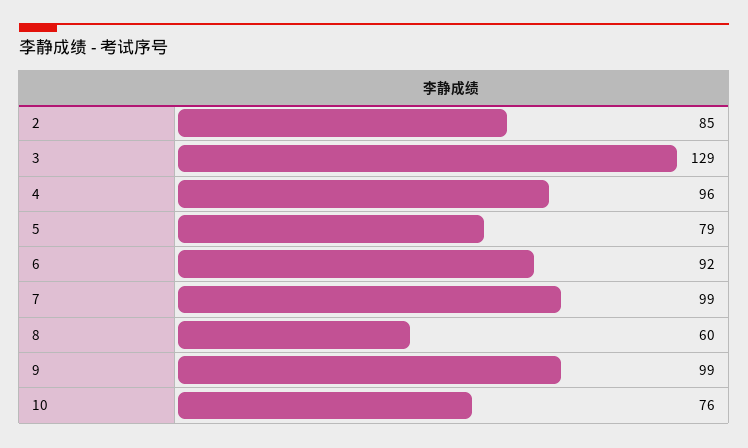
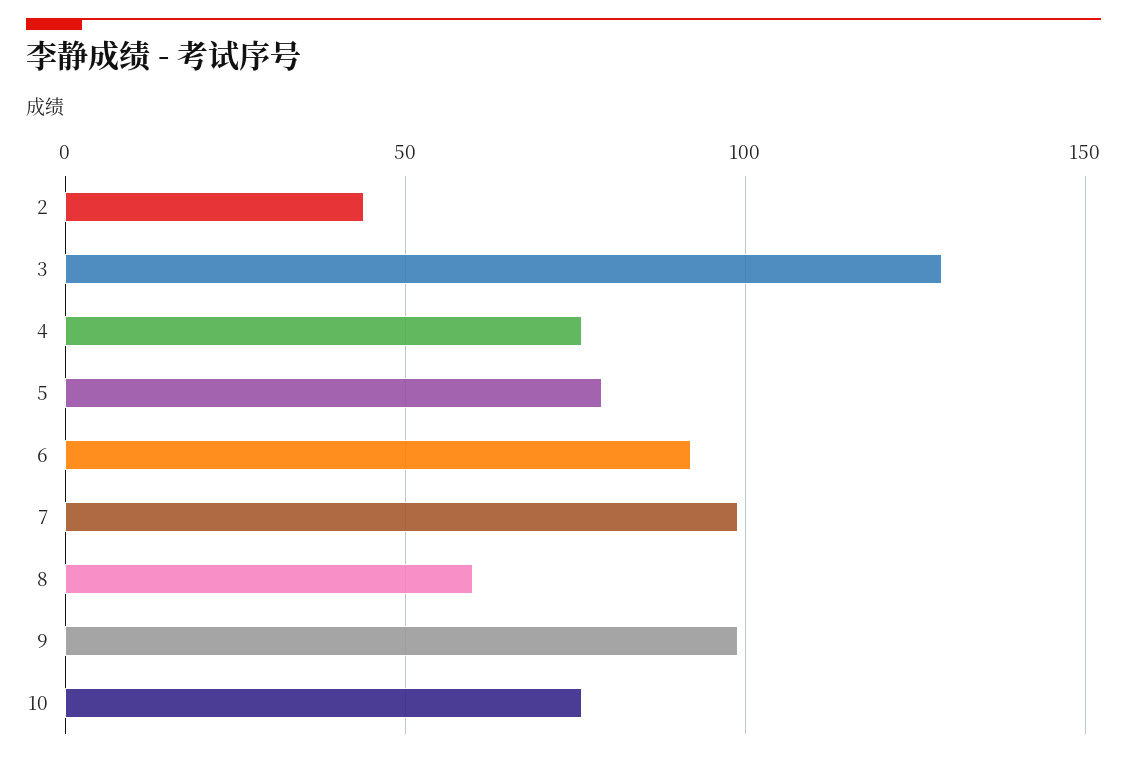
2: 85 -> 45
4: 96 -> 75

